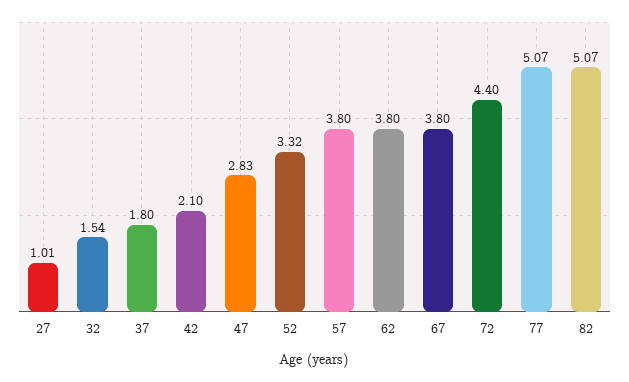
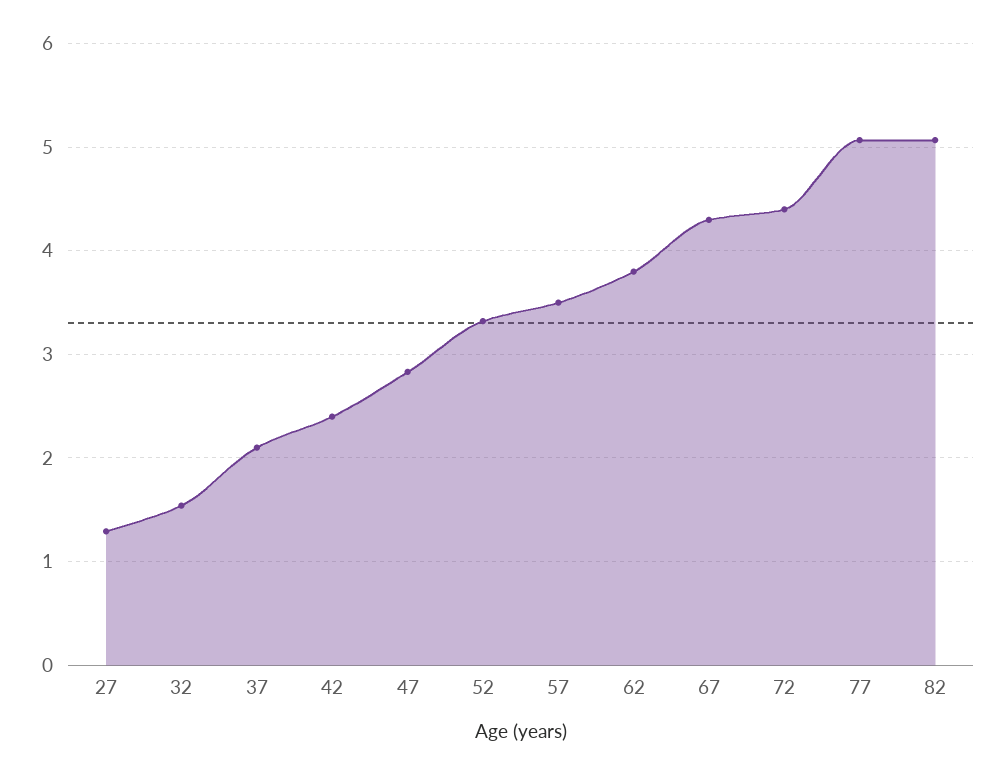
27: 1.01 -> 1.3
37: 1.8 -> 2.1
42: 2.1 -> 2.4
57: 3.8 -> 3.5
67: 3.8 -> 4.3

